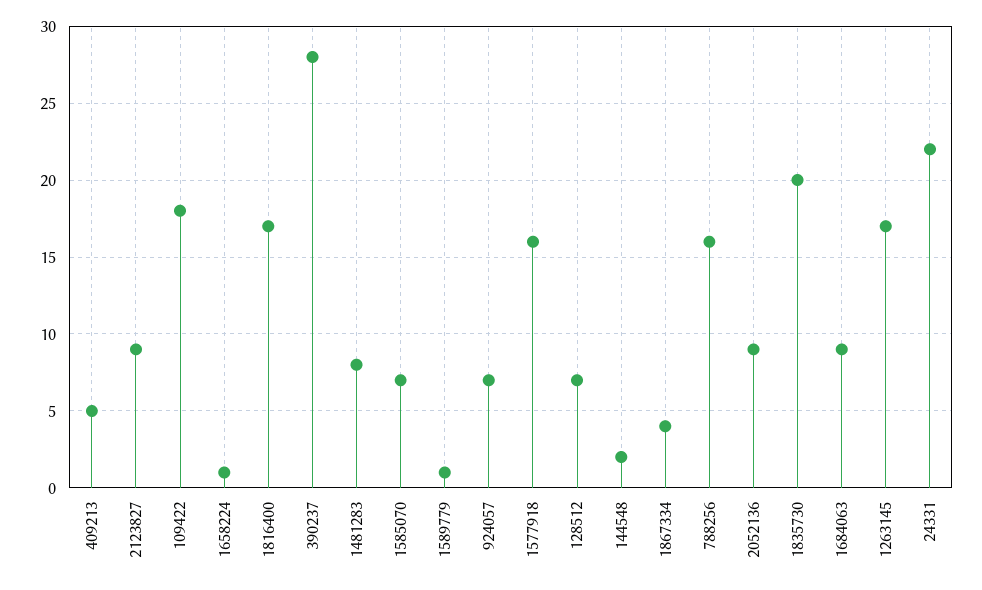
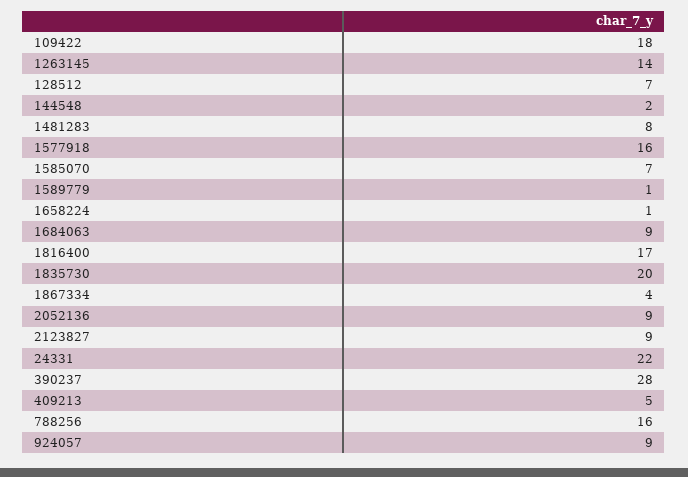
924057: 7 -> 9
1263145: 17 -> 14

